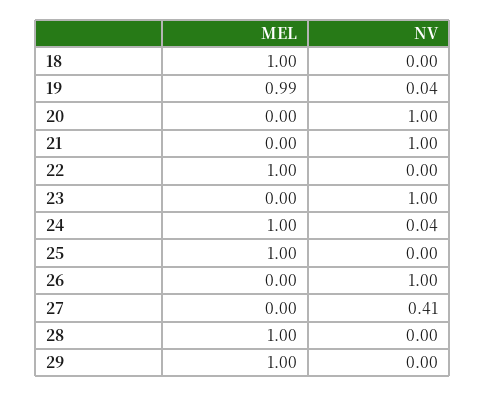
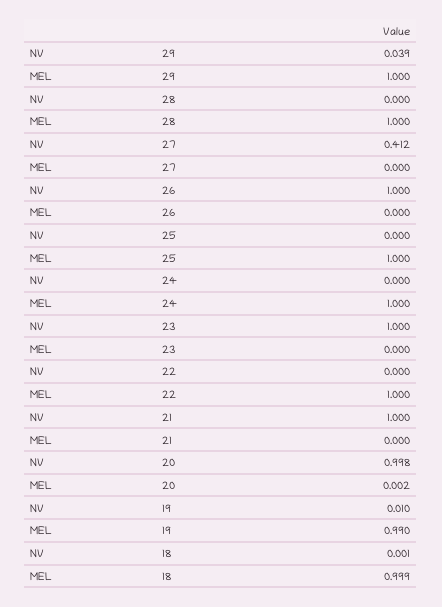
NV, 19: 0.04 -> 0.01
NV, 24: 0.04 -> 0
NV, 29: 0 -> 0.039

